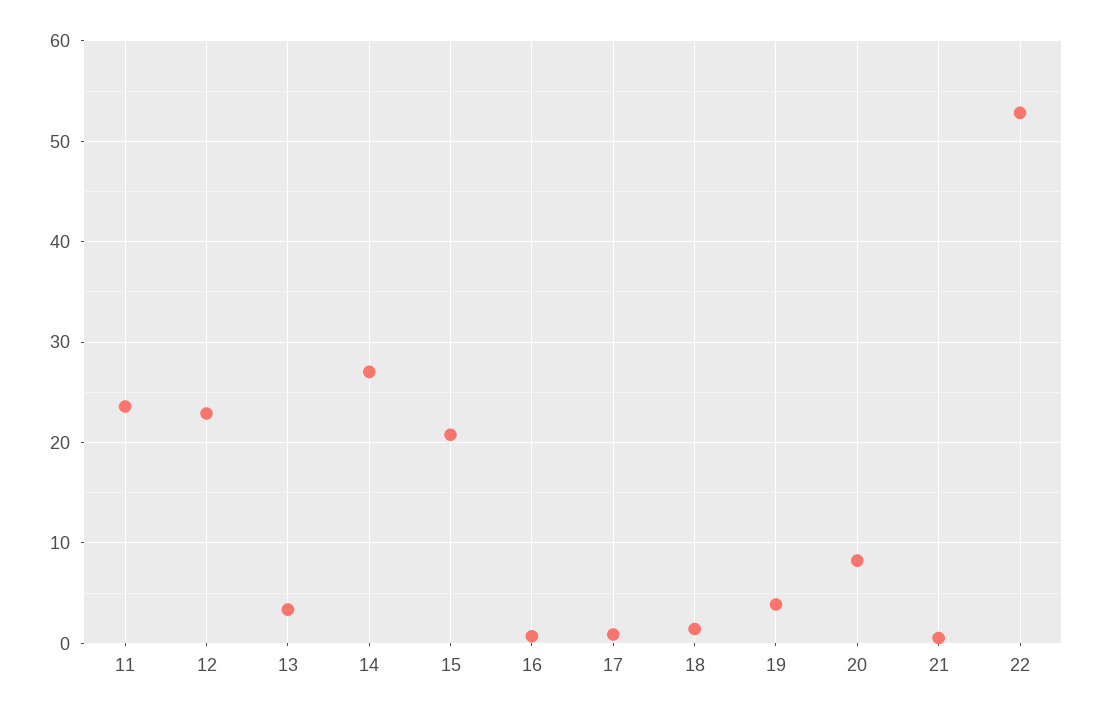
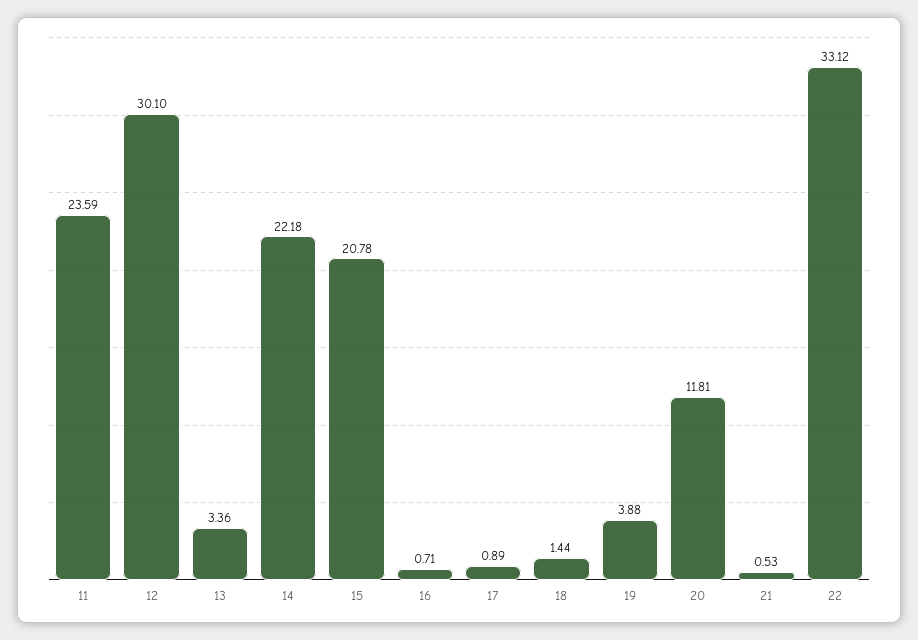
12: 23 -> 30.1
14: 27 -> 22.18
20: 8 -> 11.81
22: 53 -> 33.12

